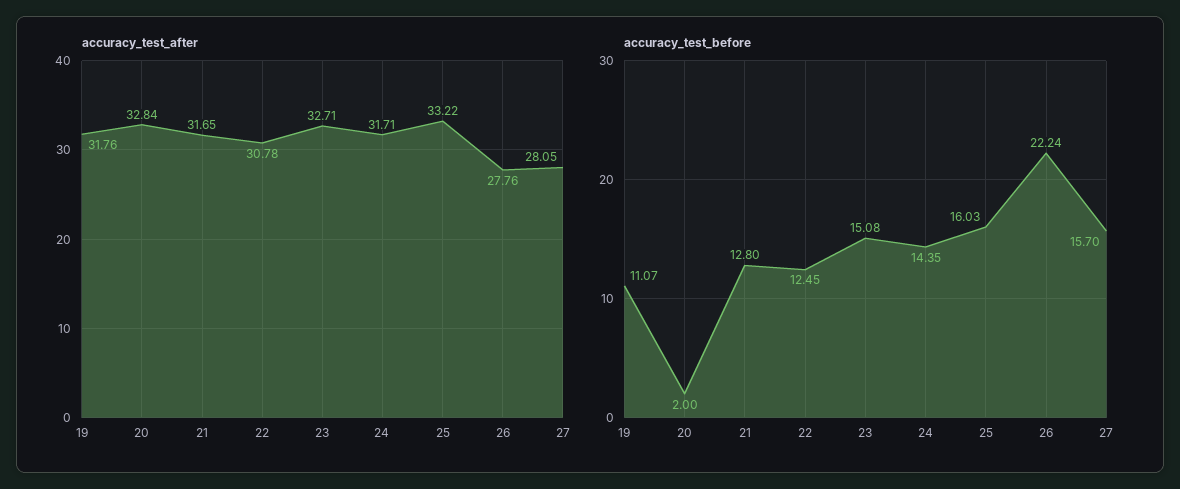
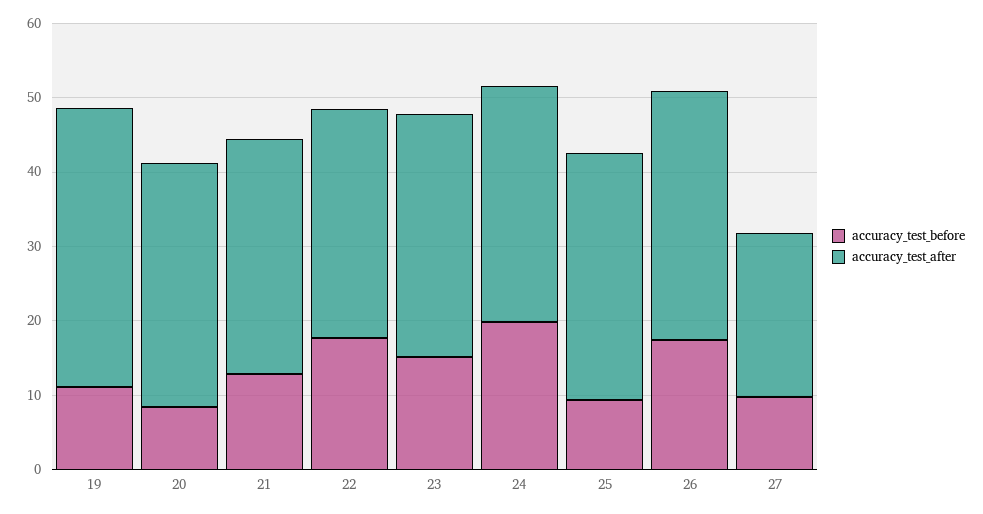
accuracy_test_after, 19: 31.76 -> 38
accuracy_test_after, 26: 27.76 -> 34
accuracy_test_after, 27: 28.05 -> 22
accuracy_test_before, 20: 2 -> 8
accuracy_test_before, 22: 12.45 -> 18
accuracy_test_before, 24: 14.35 -> 20
accuracy_test_before, 25: 16.03 -> 10
accuracy_test_before, 26: 22.24 -> 18
accuracy_test_before, 27: 15.7 -> 10

